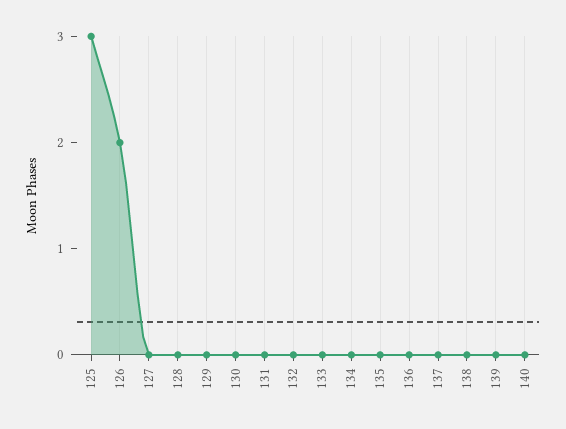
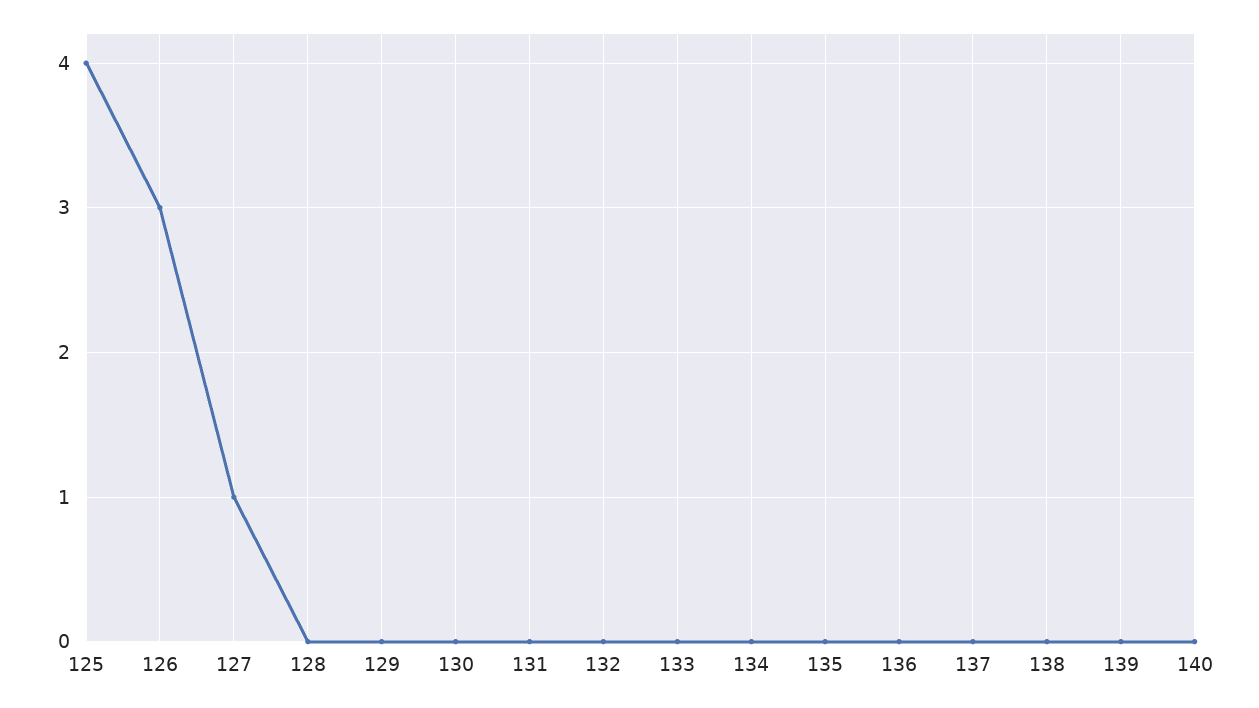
125: 3 -> 4
126: 2 -> 3
127: 0 -> 1

